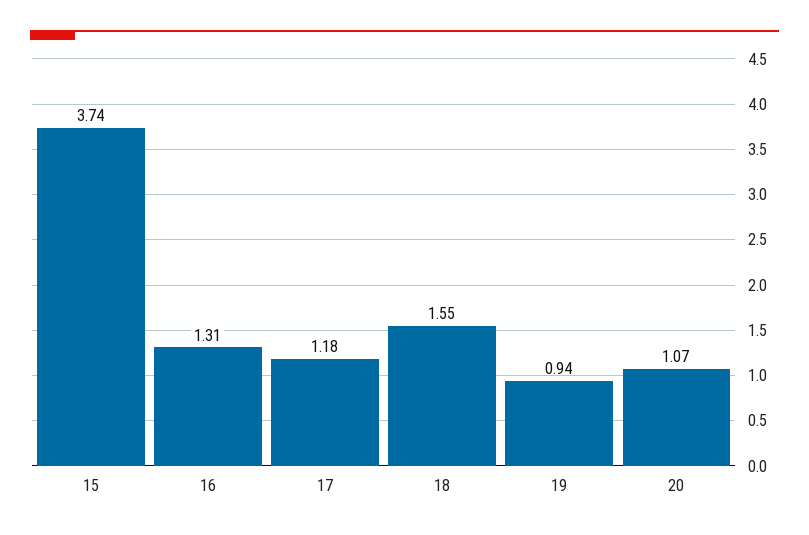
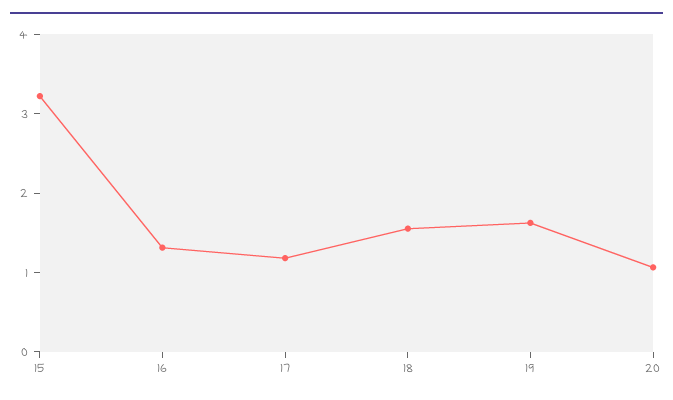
15: 3.74 -> 3.2
19: 0.94 -> 1.6

